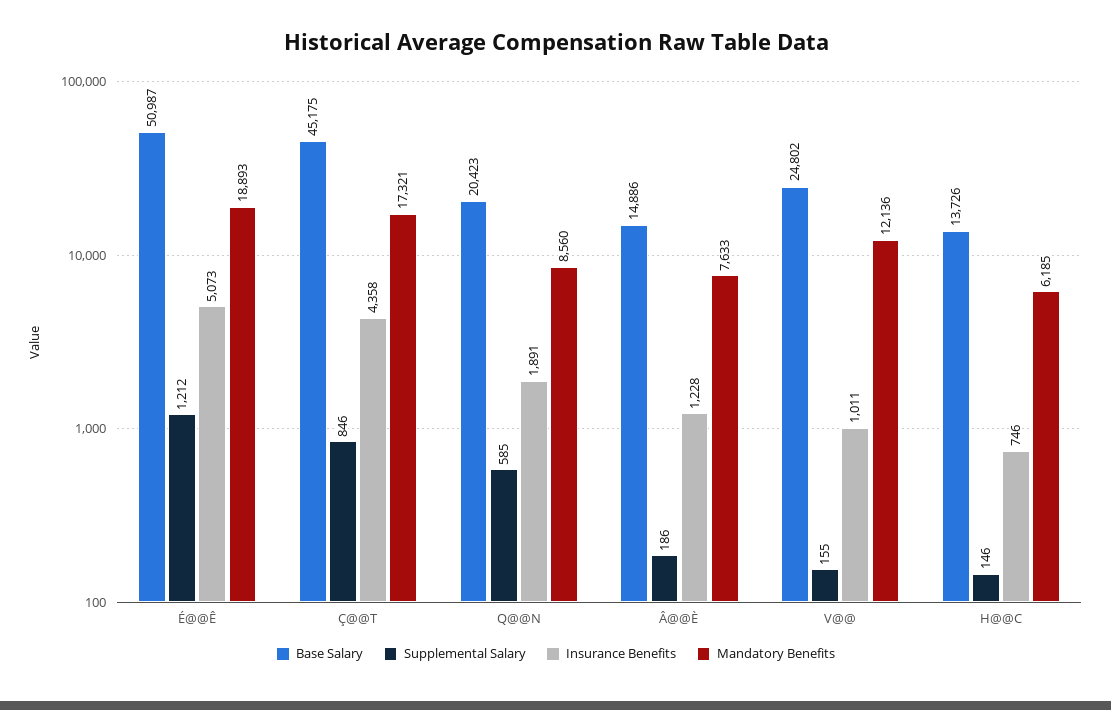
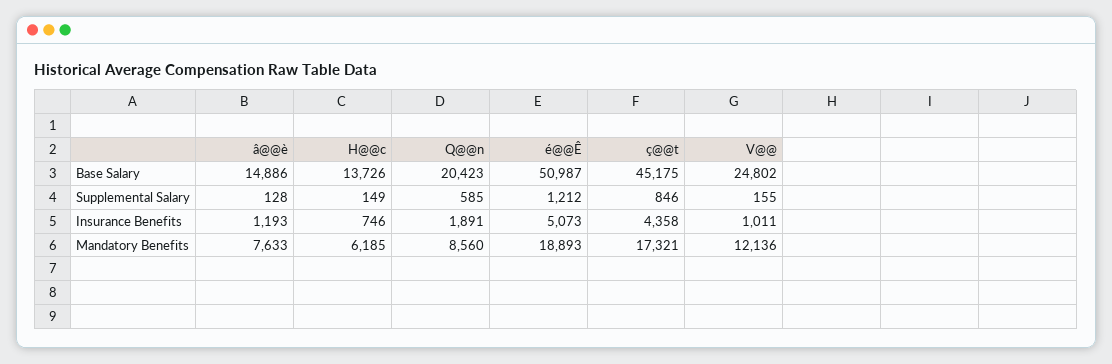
Supplemental Salary, Â@@È: 186 -> 128
Insurance Benefits, Â@@È: 1228 -> 1193
Supplemental Salary, H@@C: 146 -> 149

